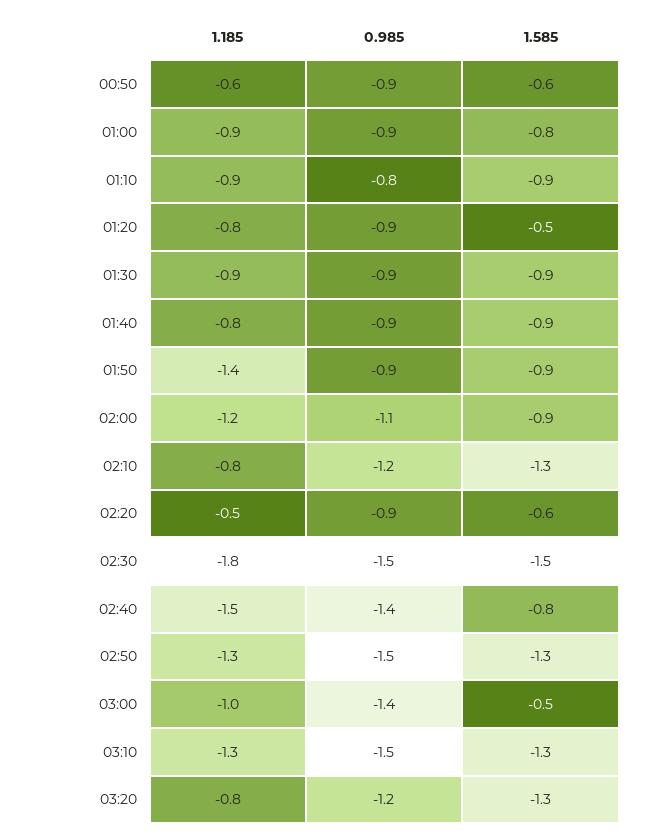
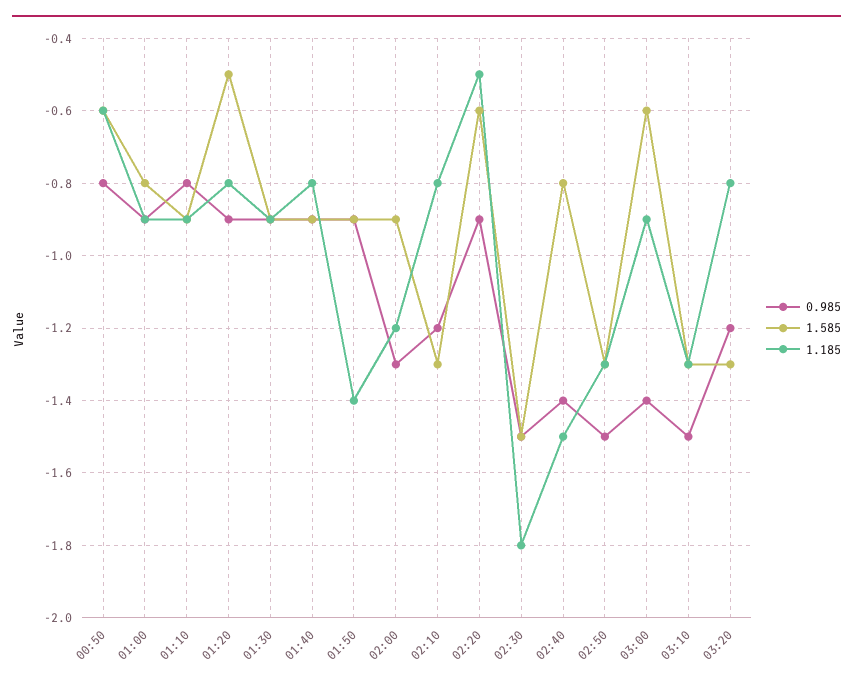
0.985, 00:50: -0.9 -> -0.8
0.985, 02:00: -1.1 -> -1.3
1.185, 03:00: -1 -> -0.9
1.585, 03:00: -0.5 -> -0.6

